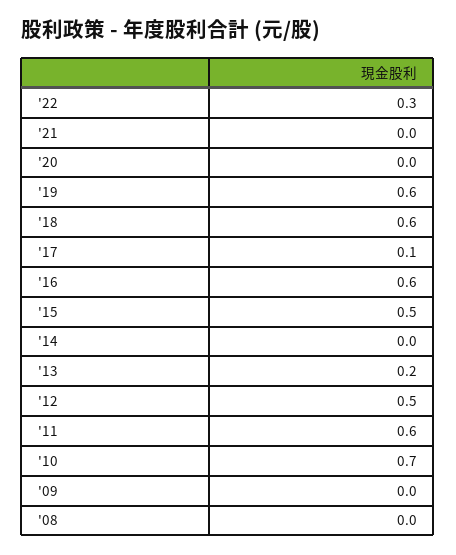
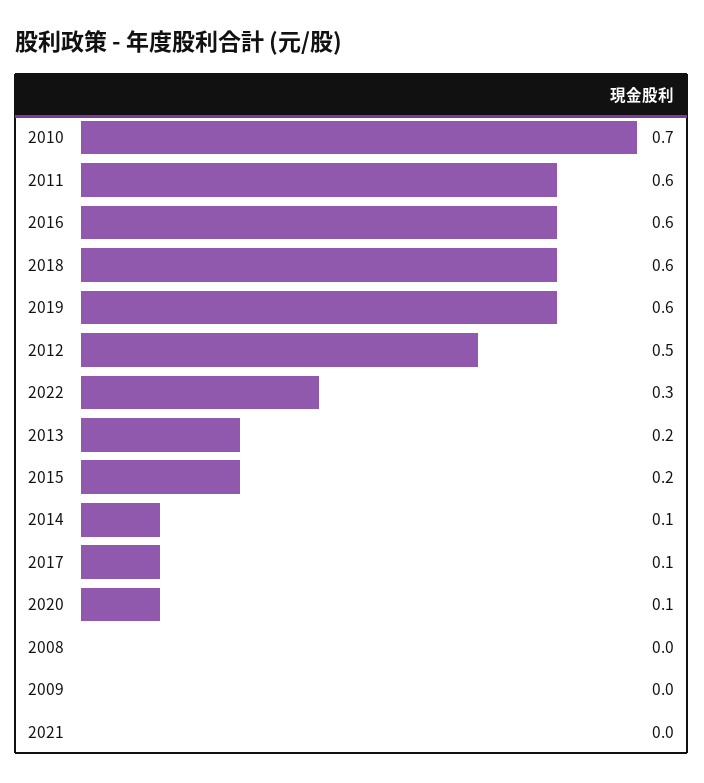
'20: 0 -> 0.1
'15: 0.5 -> 0.2
'14: 0 -> 0.1

